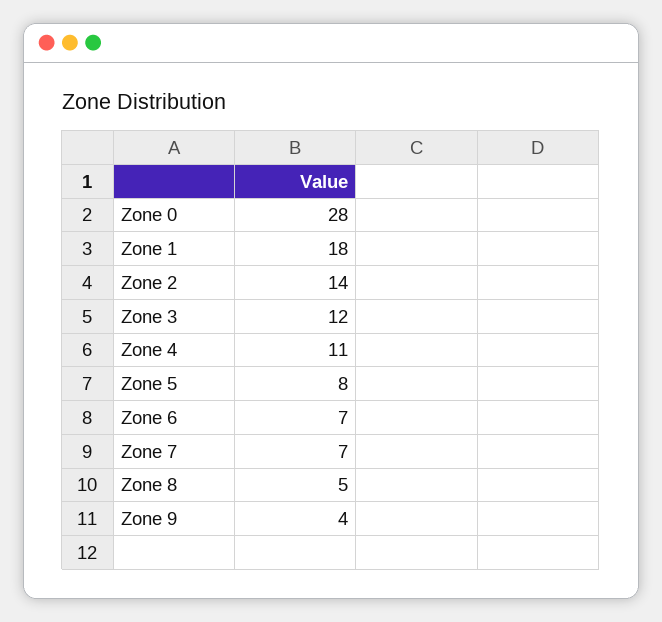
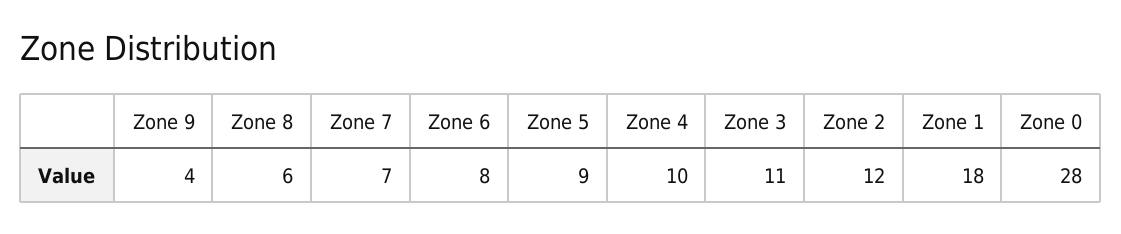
Zone 2: 14 -> 12
Zone 3: 12 -> 11
Zone 4: 11 -> 10
Zone 5: 8 -> 9
Zone 6: 7 -> 8
Zone 8: 5 -> 6

